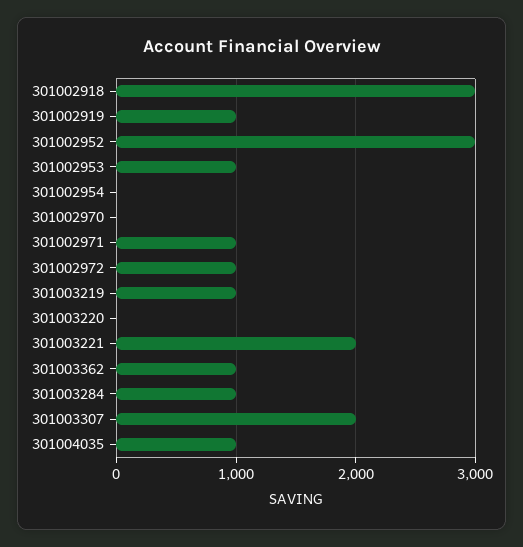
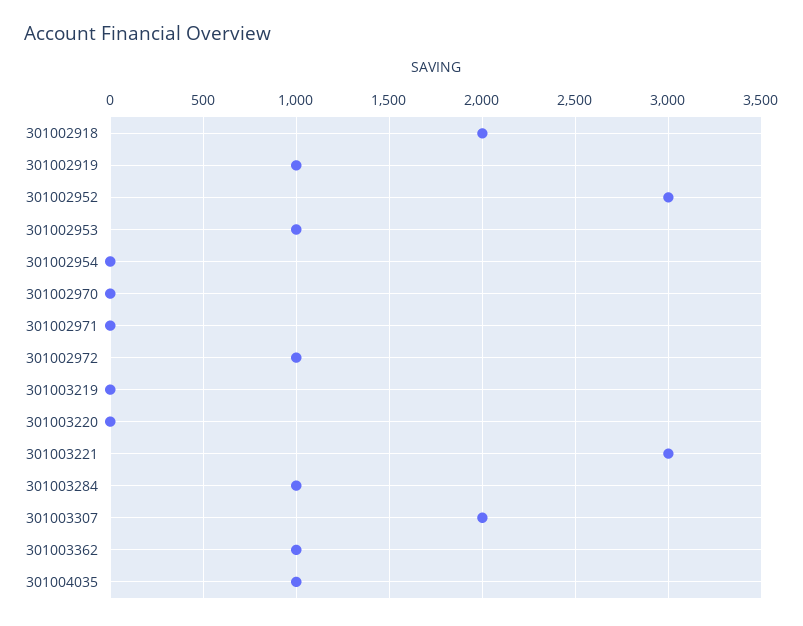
301002918: 3000 -> 2000
301002971: 1000 -> 0
301003219: 1000 -> 0
301003221: 2000 -> 3000

